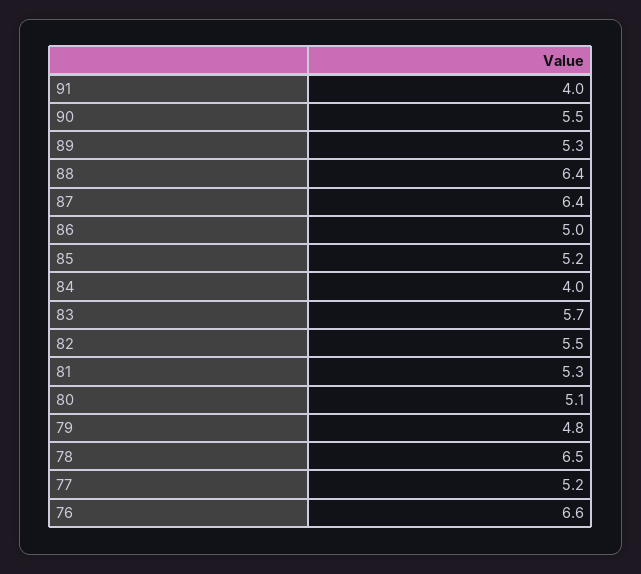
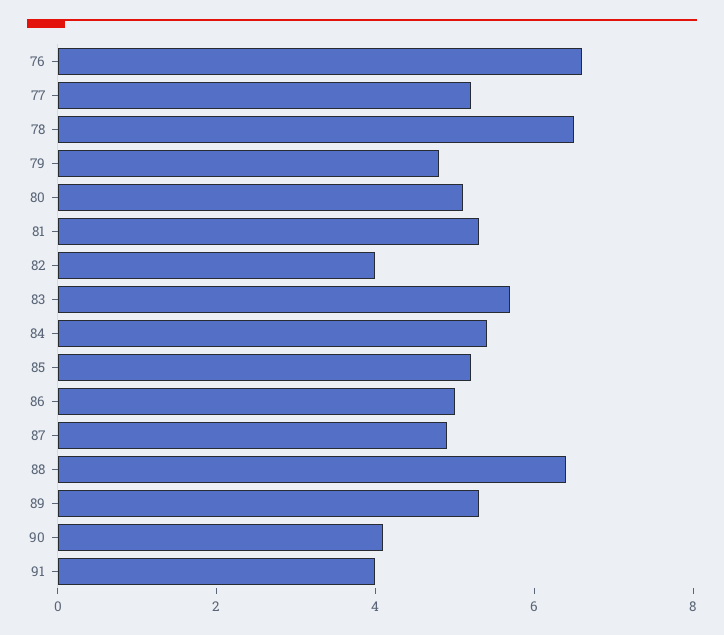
90: 5.5 -> 4
87: 6.4 -> 5
84: 4 -> 5.5
82: 5.5 -> 4

